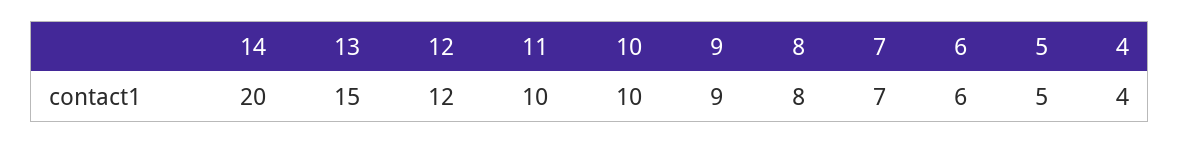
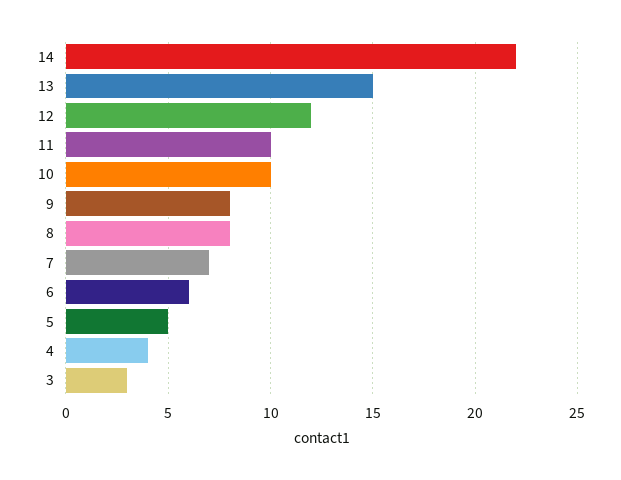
14: 20 -> 22
9: 9 -> 8
3: none -> 3

